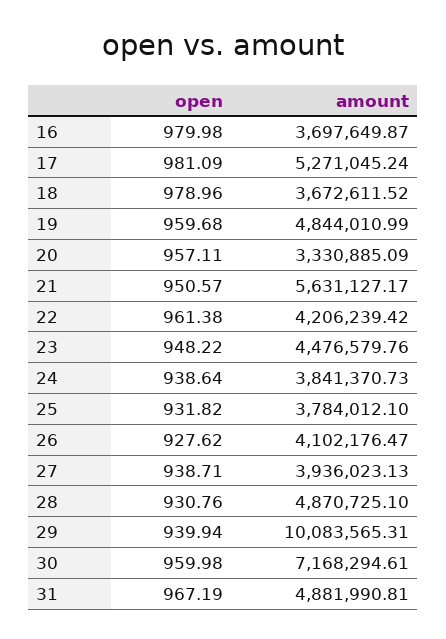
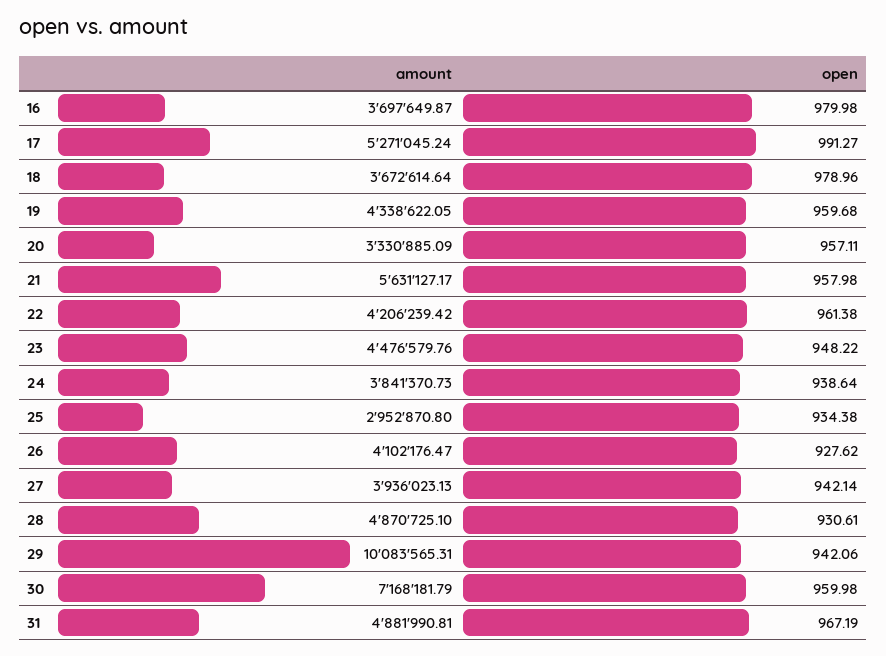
open, 17: 981.09 -> 991.27
amount, 18: 3672611.52 -> 3672614.64
amount, 19: 4844010.99 -> 4338622.05
open, 21: 950.57 -> 957.98
open, 25: 931.82 -> 934.38
amount, 25: 3784012.1 -> 2952870.8
open, 27: 938.71 -> 942.14
open, 28: 930.76 -> 930.61
open, 29: 939.94 -> 942.06
amount, 30: 7168294.61 -> 7168181.79

